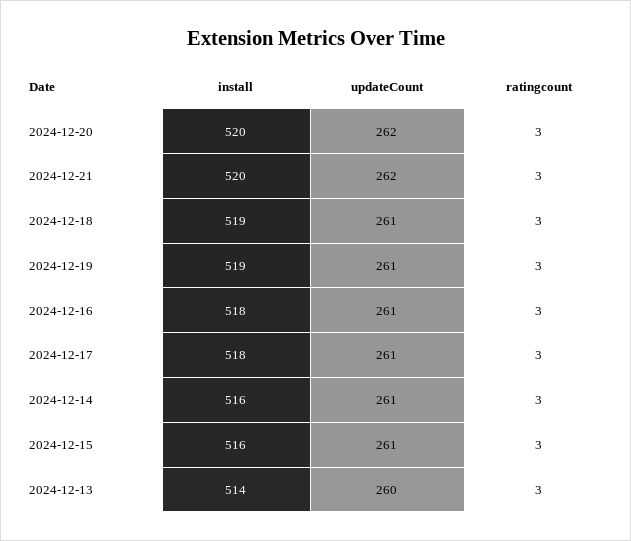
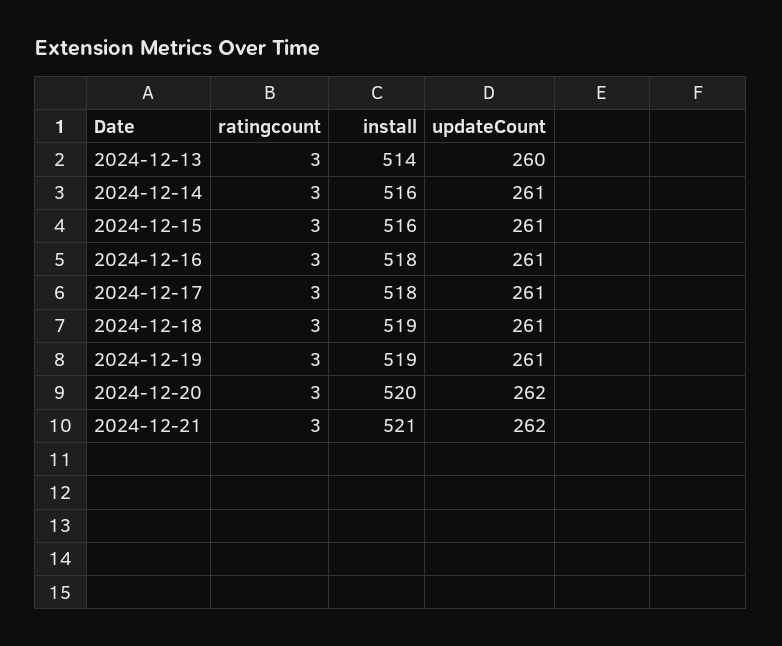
install, 2024-12-21: 520 -> 521

